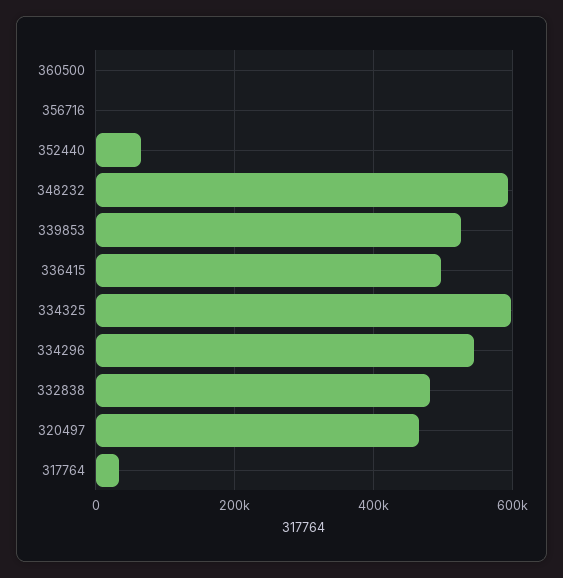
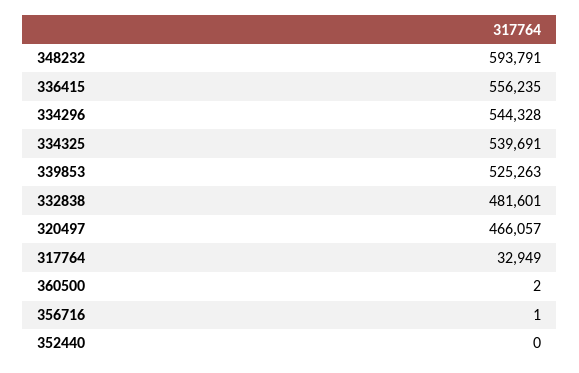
352440: 60000 -> 0
336415: 500000 -> 556235
334325: 600000 -> 539691

